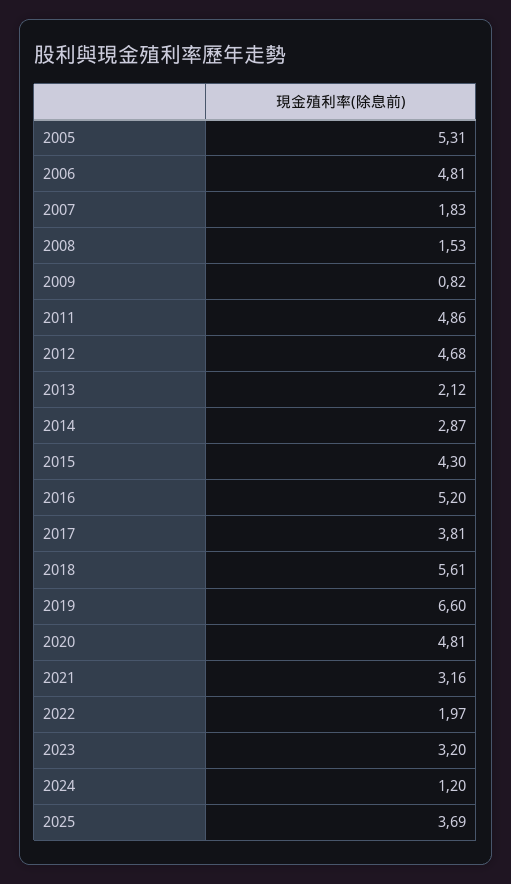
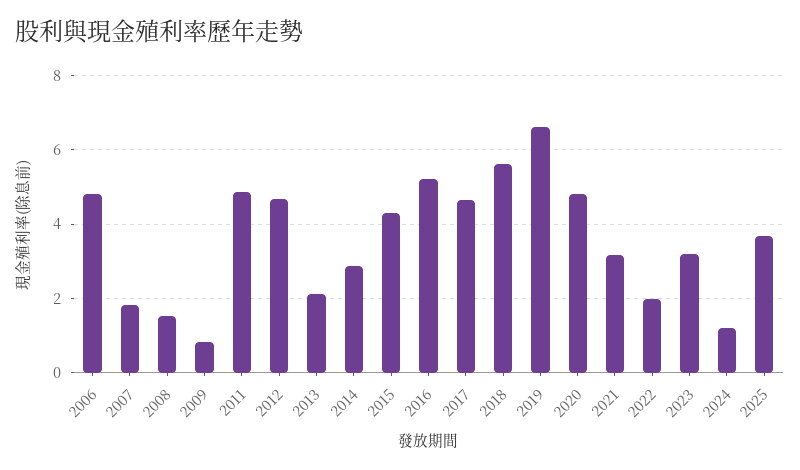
2005: 5.31 -> none
2017: 3.81 -> 4.6

